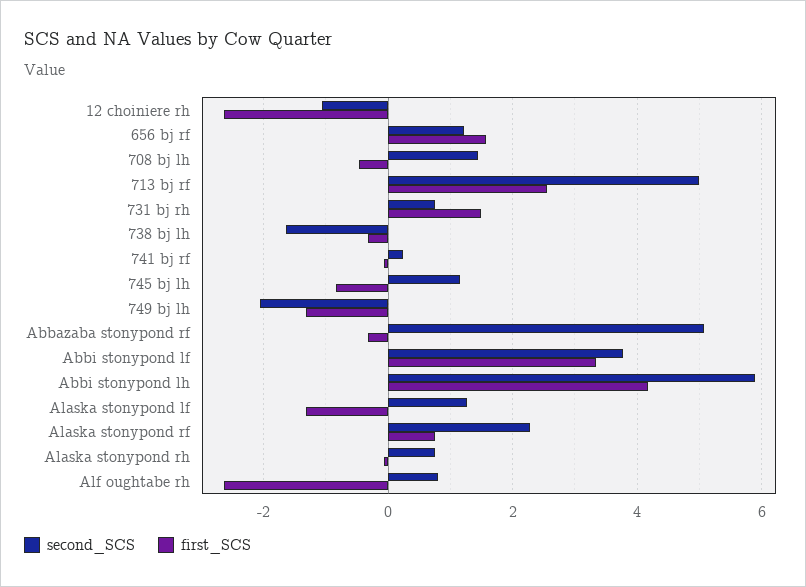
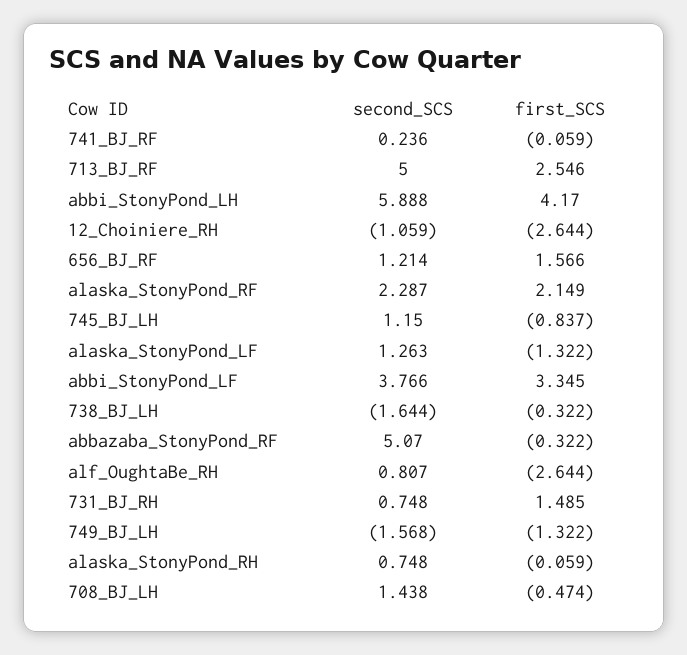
second_SCS, 749 bj lh: -2 -> -1.568
first_SCS, Alaska stonypond rf: 0.8 -> 2.149

